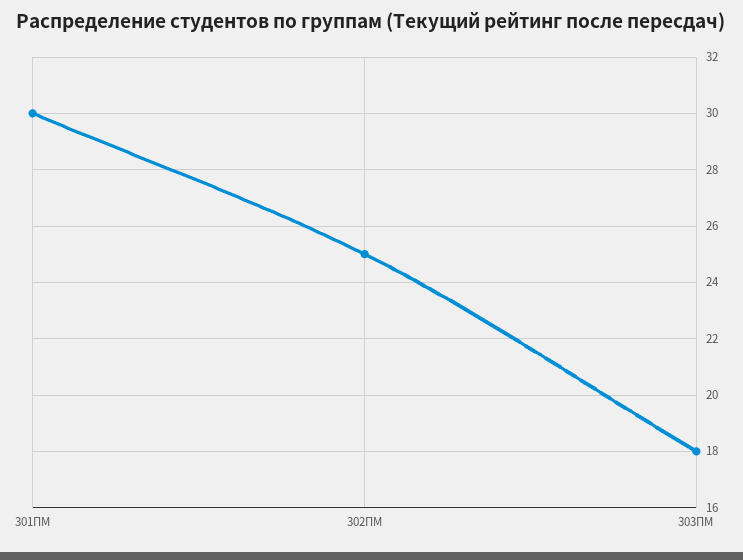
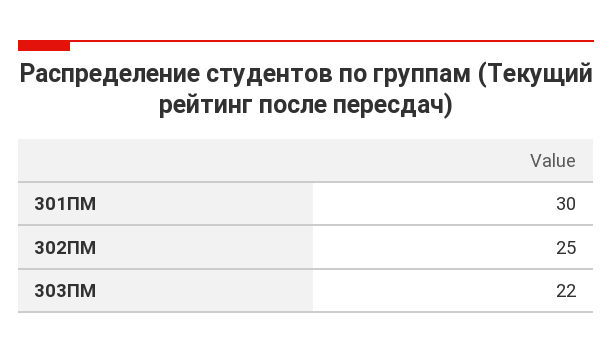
303ПМ: 18 -> 22

